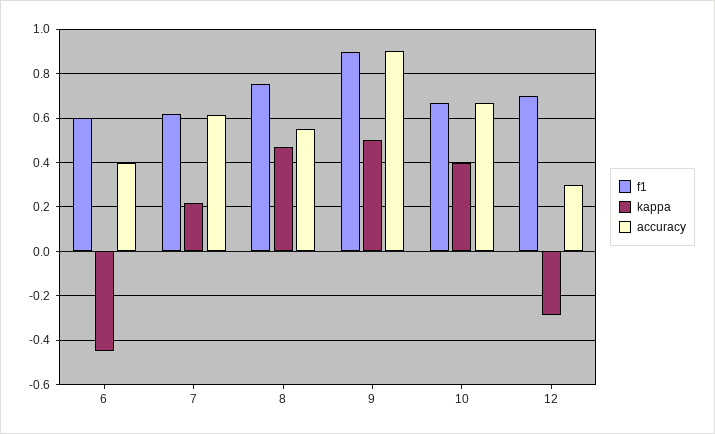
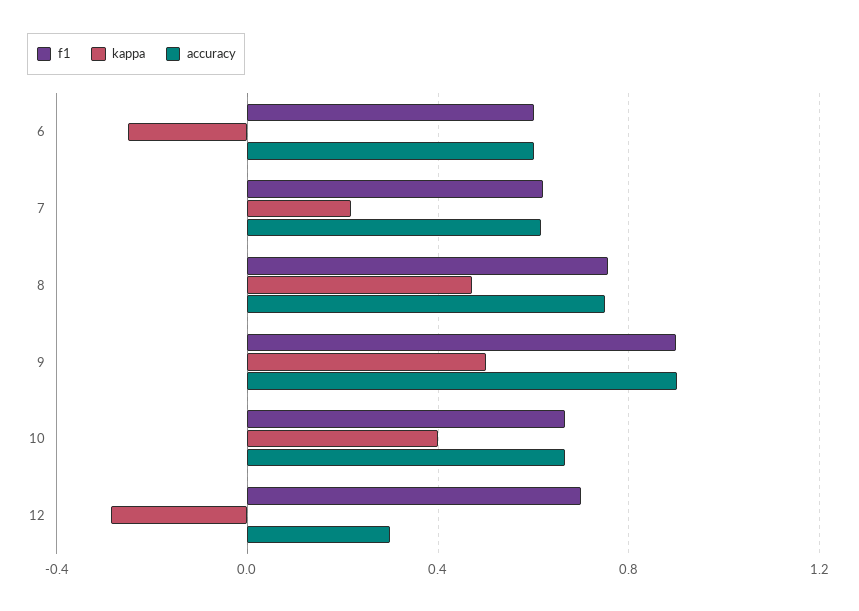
kappa, 6: -0.45 -> -0.25
accuracy, 6: 0.4 -> 0.6
accuracy, 8: 0.55 -> 0.75

